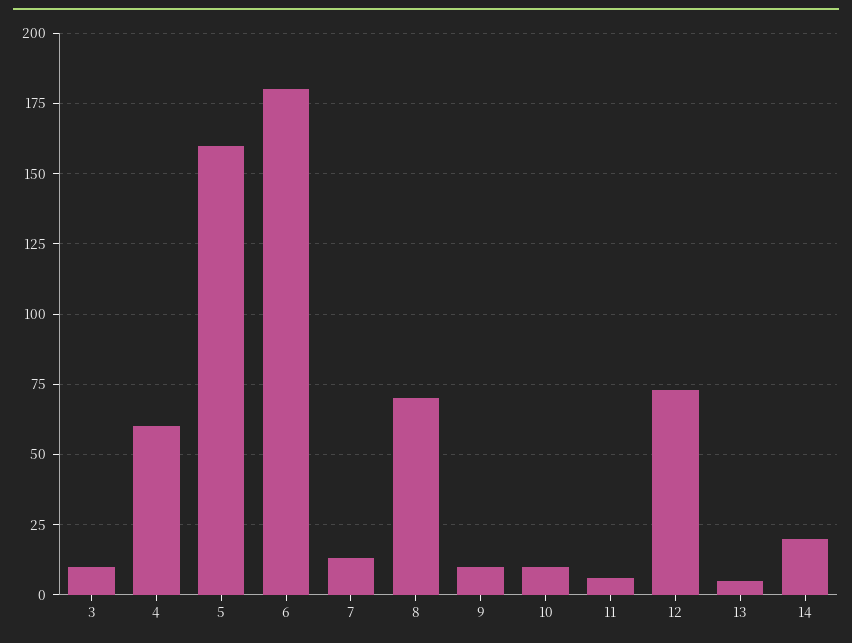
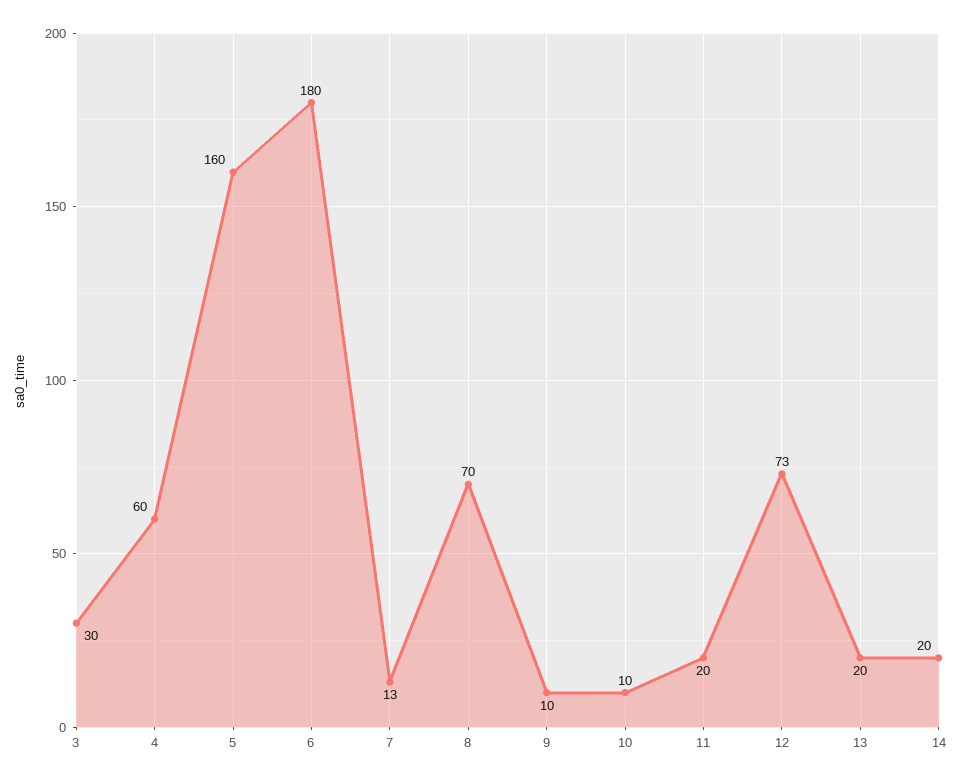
3: 10 -> 30
11: 5 -> 20
13: 5 -> 20

